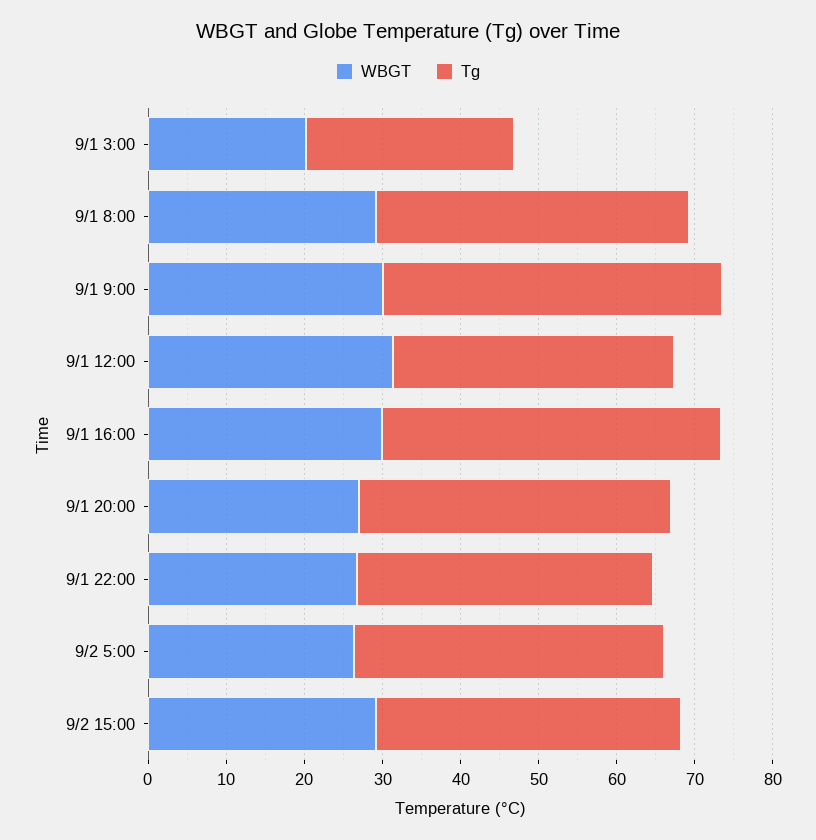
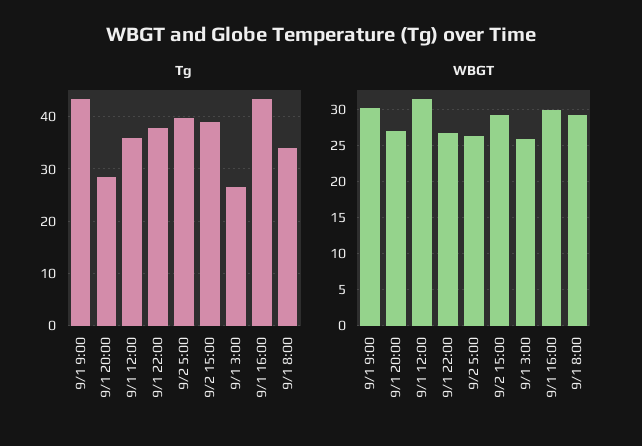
WBGT, 9/1 3:00: 20 -> 26
Tg, 9/1 8:00: 40 -> 34
Tg, 9/1 20:00: 40 -> 28

